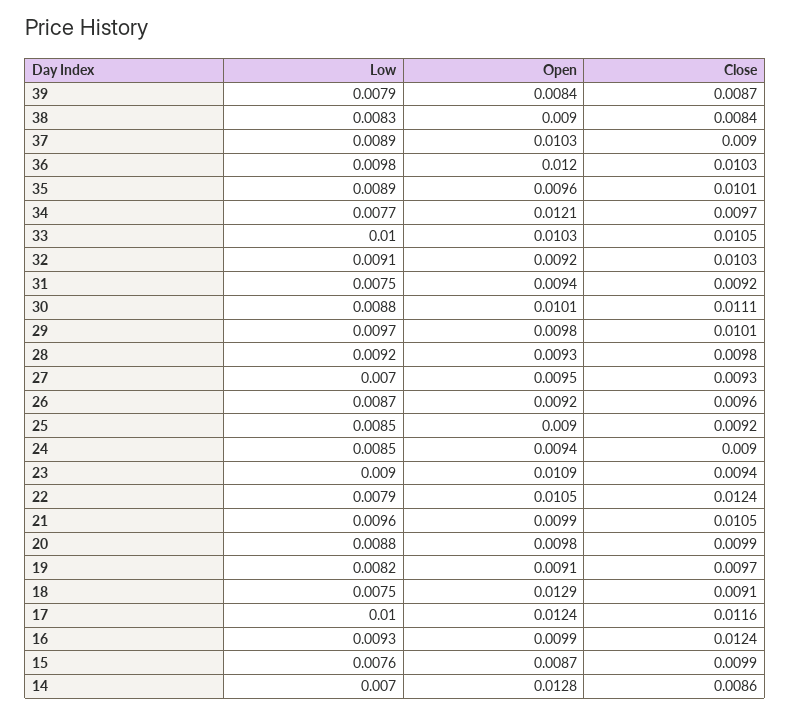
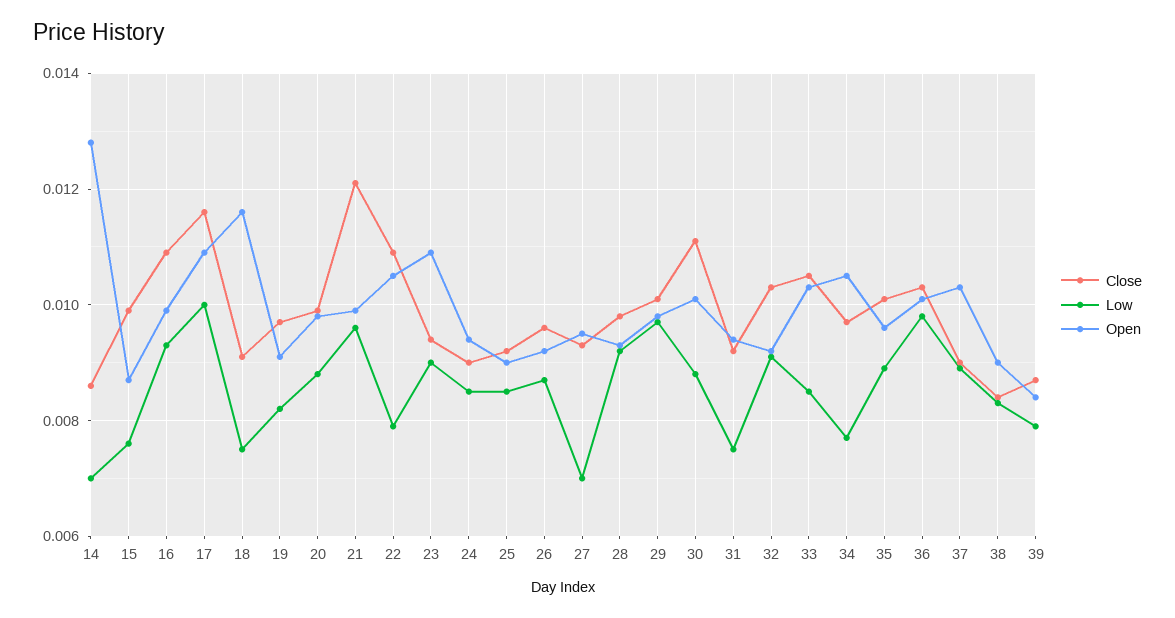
Open, 36: 0.012 -> 0.01
Open, 34: 0.0121 -> 0.0105
Low, 33: 0.01 -> 0.0085
Close, 22: 0.0124 -> 0.011
Close, 21: 0.0105 -> 0.012
Open, 18: 0.0129 -> 0.0115
Open, 17: 0.0124 -> 0.011
Close, 16: 0.0124 -> 0.011

